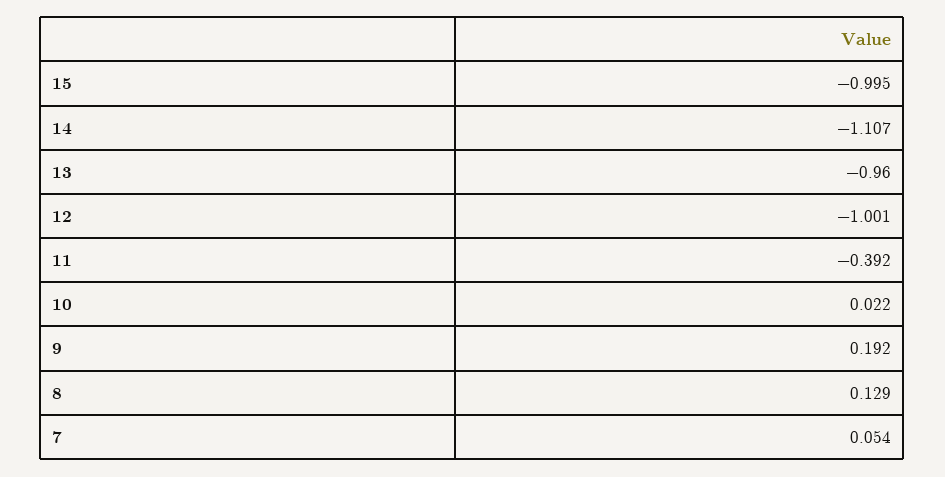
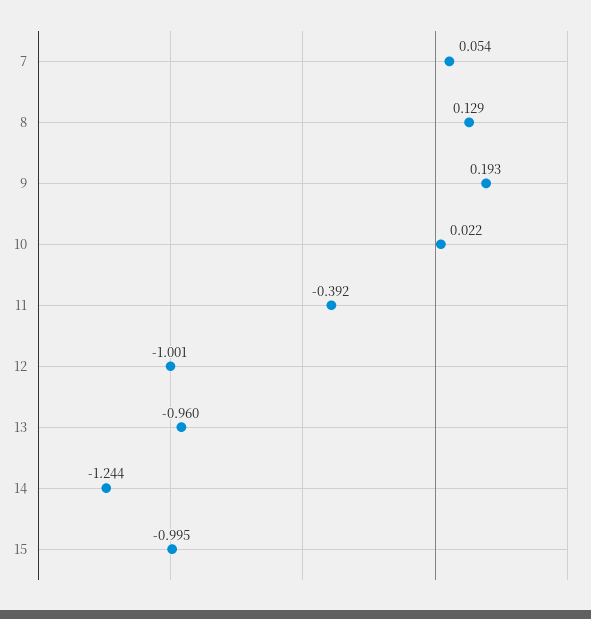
14: -1.107 -> -1.244
9: 0.192 -> 0.193

